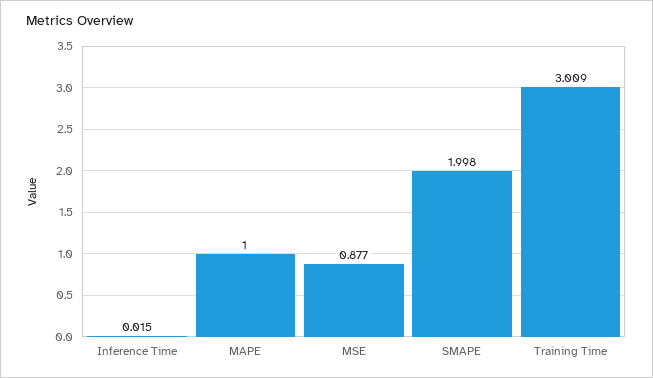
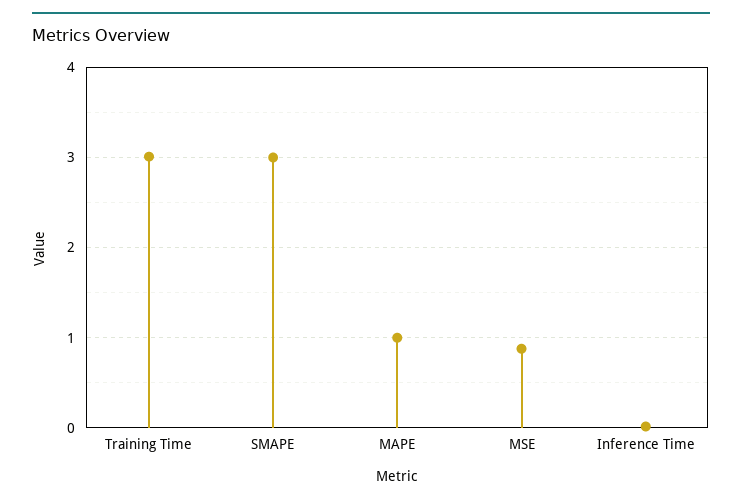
SMAPE: 1.998 -> 3

